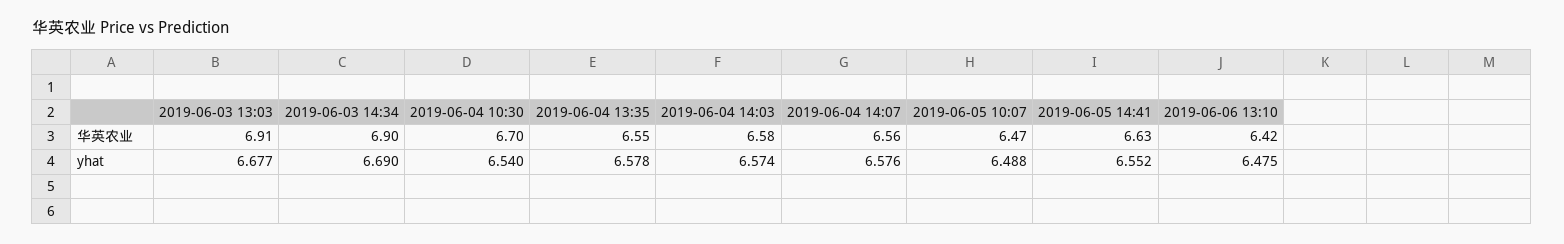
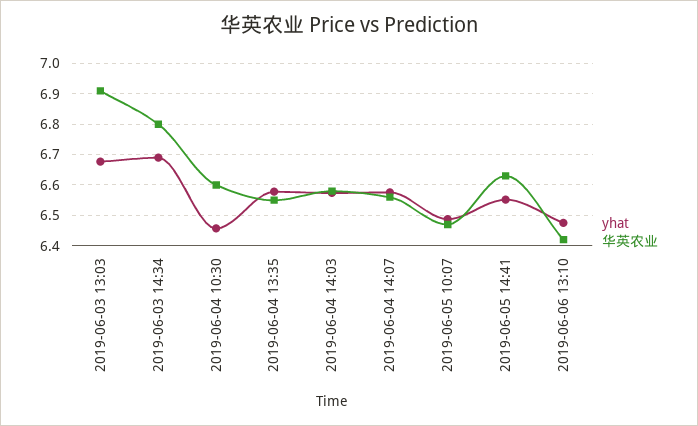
华英农业, 2019-06-03 14:34: 6.9 -> 6.8
华英农业, 2019-06-04 10:30: 6.7 -> 6.6
yhat, 2019-06-04 10:30: 6.54 -> 6.46

